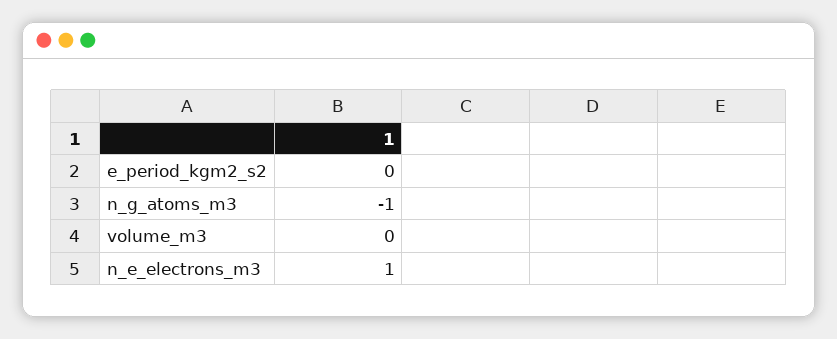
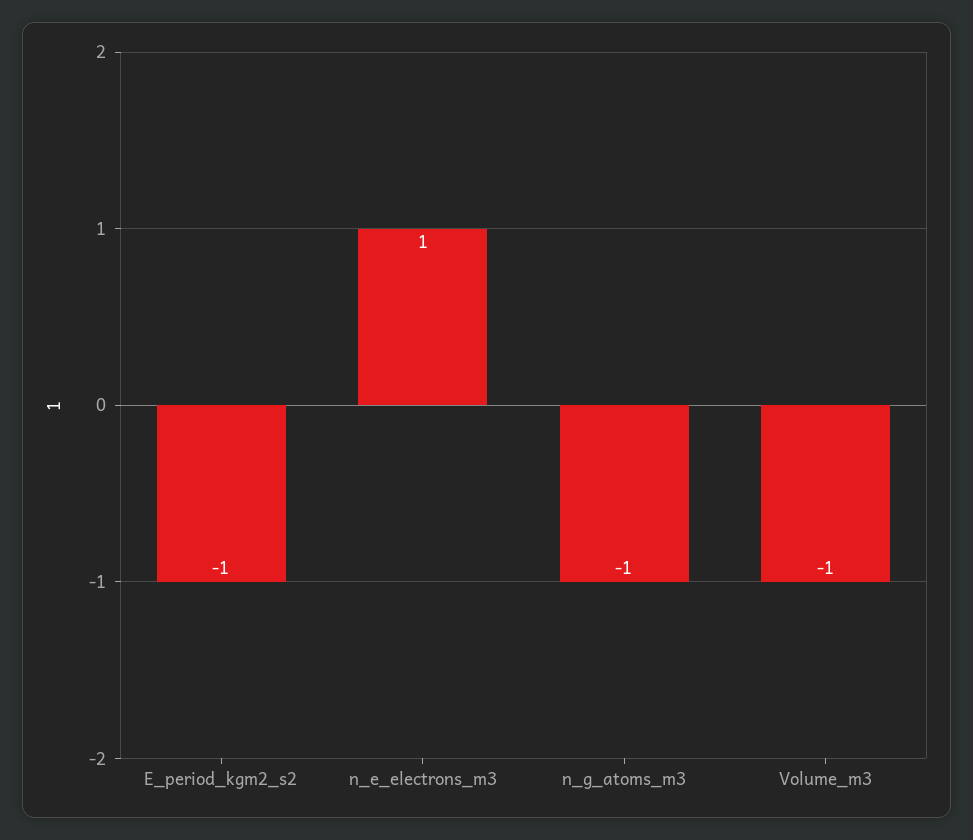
e_period_kgm2_s2: 0 -> -1
volume_m3: 0 -> -1

